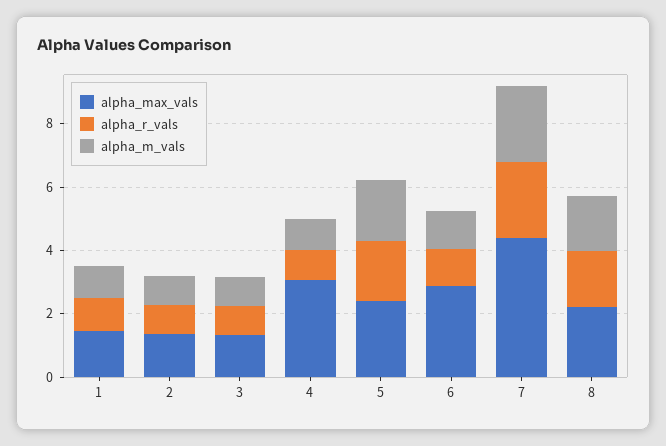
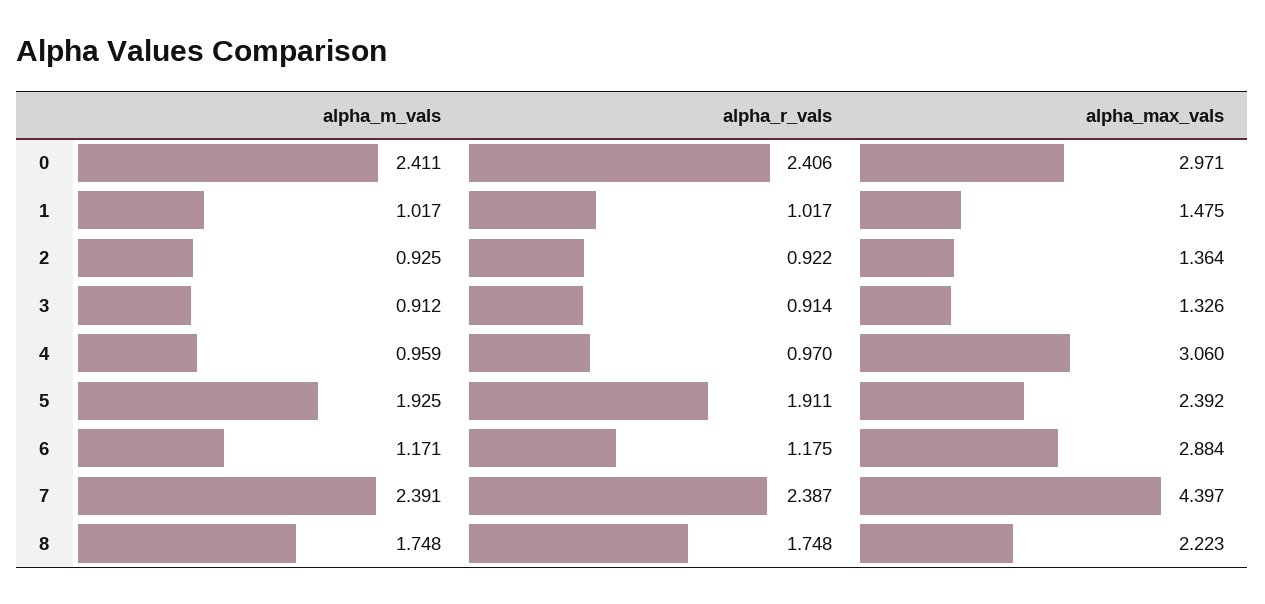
alpha_m_vals, 0: none -> 2.411
alpha_r_vals, 0: none -> 2.406
alpha_max_vals, 0: none -> 2.971

